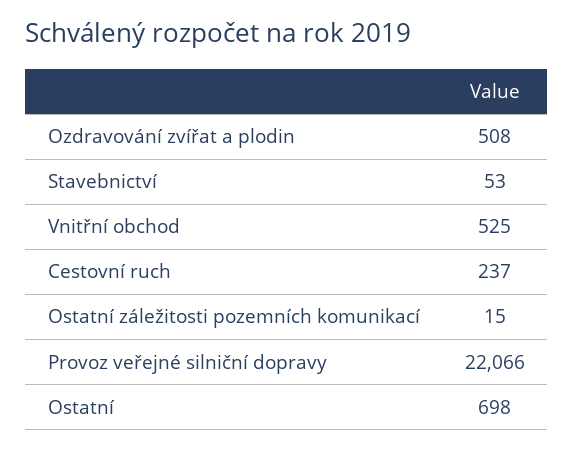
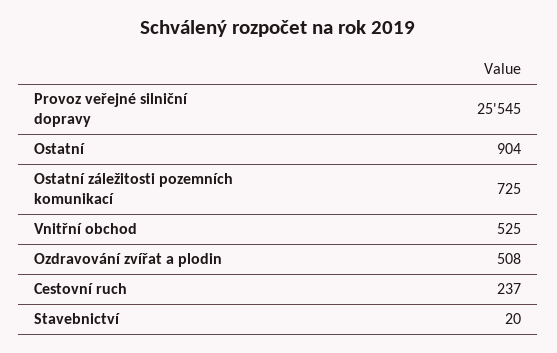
Stavebnictví: 53 -> 20
Ostatní záležitosti pozemních komunikací: 15 -> 725
Provoz veřejné silniční dopravy: 22066 -> 25545
Ostatní: 698 -> 904

